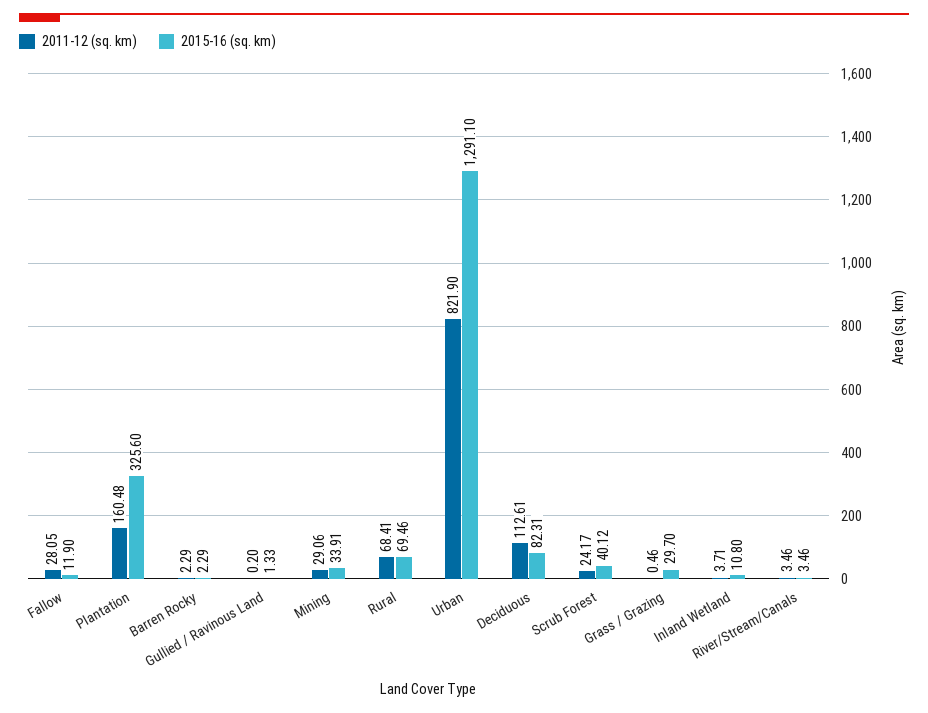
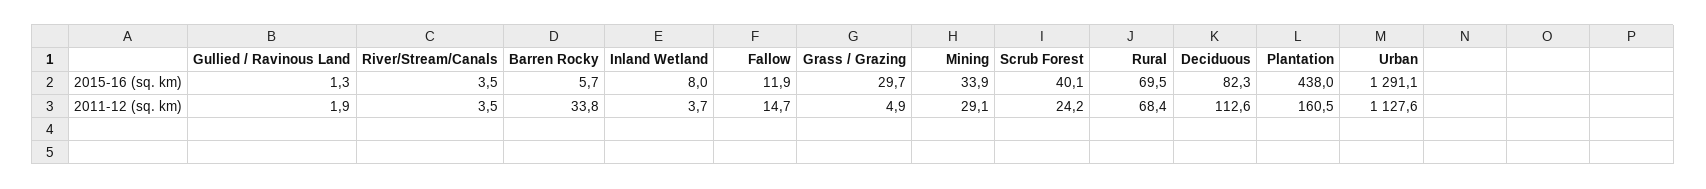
2011-12 (sq. km), Fallow: 28.05 -> 14.7
2015-16 (sq. km), Plantation: 325.6 -> 438
2011-12 (sq. km), Barren Rocky: 2.29 -> 33.8
2015-16 (sq. km), Barren Rocky: 2.29 -> 5.7
2011-12 (sq. km), Gullied / Ravinous Land: 0.2 -> 1.9
2011-12 (sq. km), Urban: 821.9 -> 1127.6
2011-12 (sq. km), Grass / Grazing: 0.46 -> 4.9
2015-16 (sq. km), Inland Wetland: 10.8 -> 8

